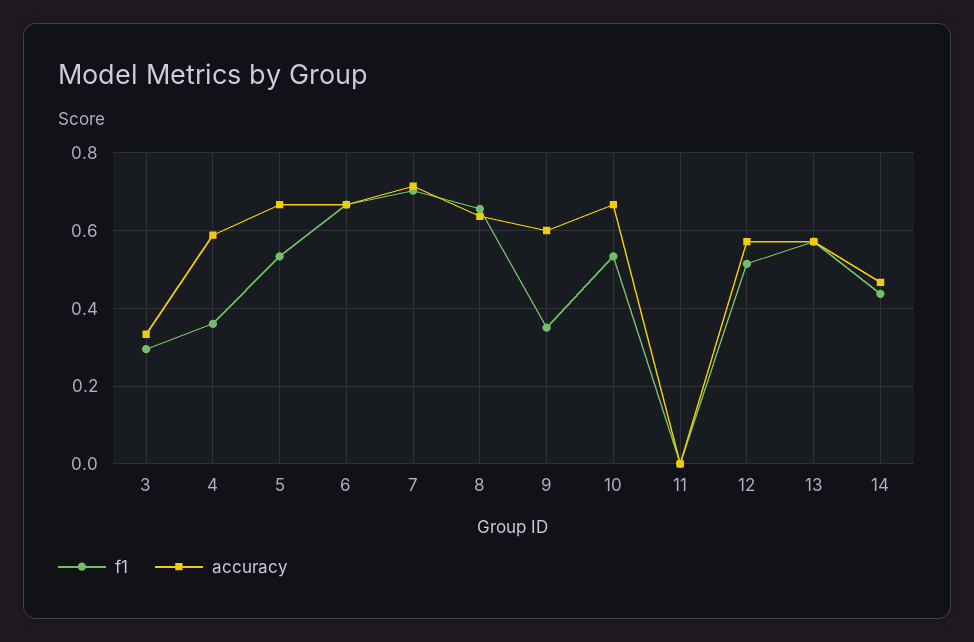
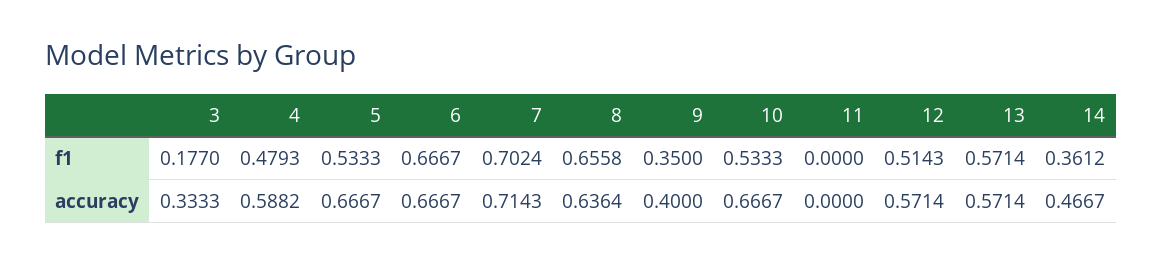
f1, 3: 0.3 -> 0.177
f1, 4: 0.36 -> 0.4793
accuracy, 9: 0.6 -> 0.4
f1, 14: 0.44 -> 0.3612

